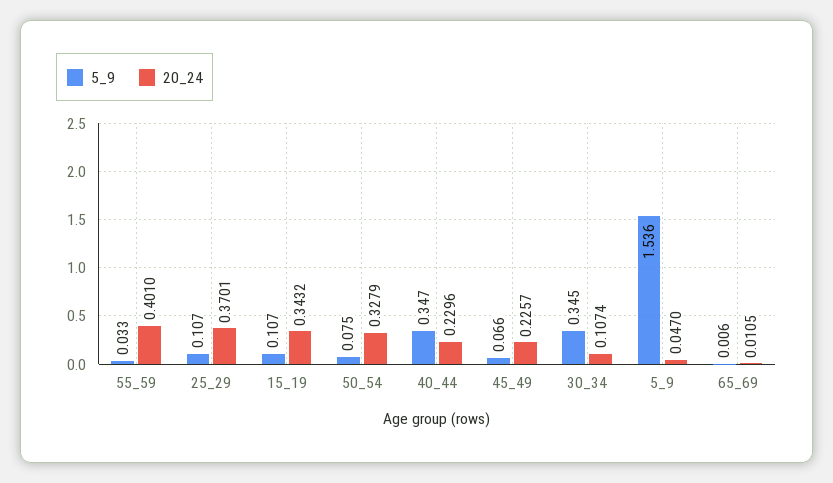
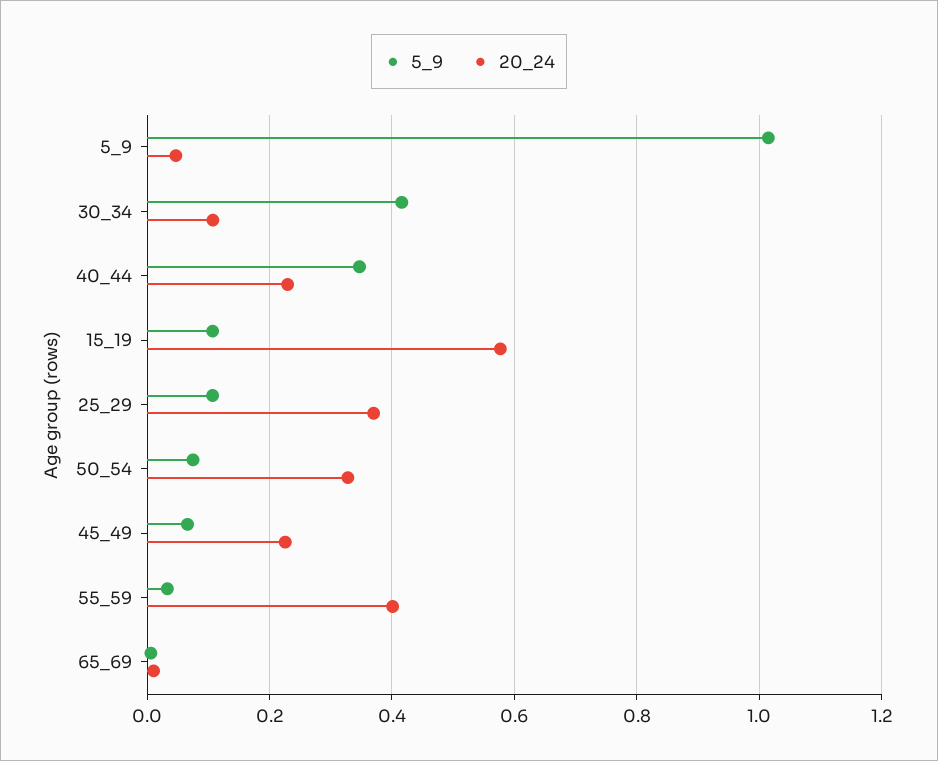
20_24, 15_19: 0.3432 -> 0.58
5_9, 30_34: 0.345 -> 0.42
5_9, 5_9: 1.536 -> 1.02

